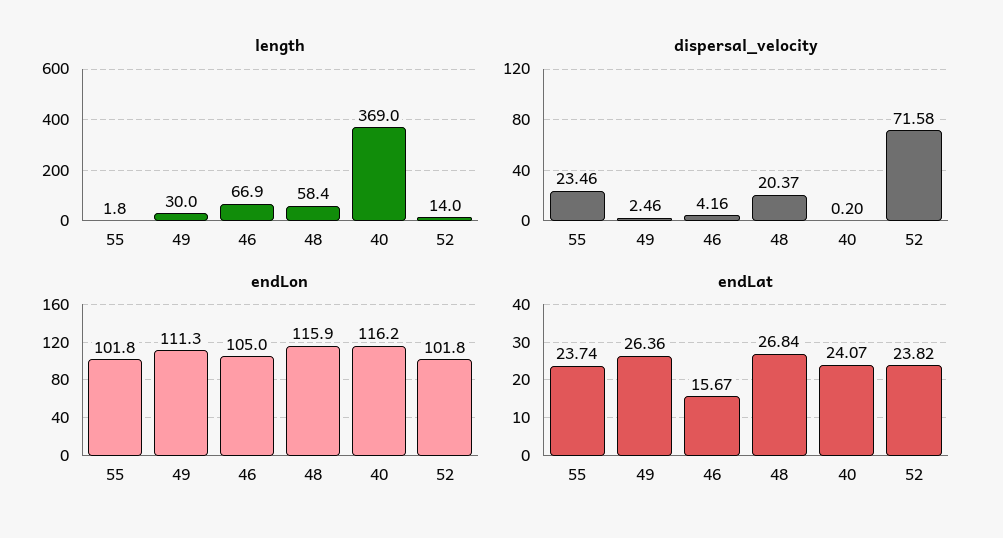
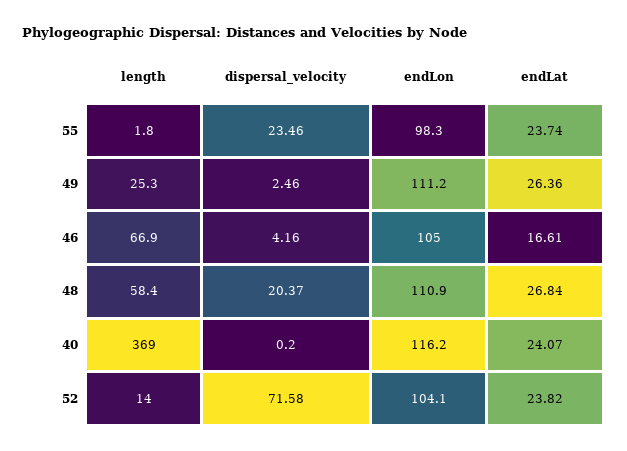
length, 49: 30 -> 25.3
endLon, 55: 101.8 -> 98.3
endLon, 49: 111.3 -> 111.2
endLon, 48: 115.9 -> 110.9
endLon, 52: 101.8 -> 104.1
endLat, 46: 15.67 -> 16.61

